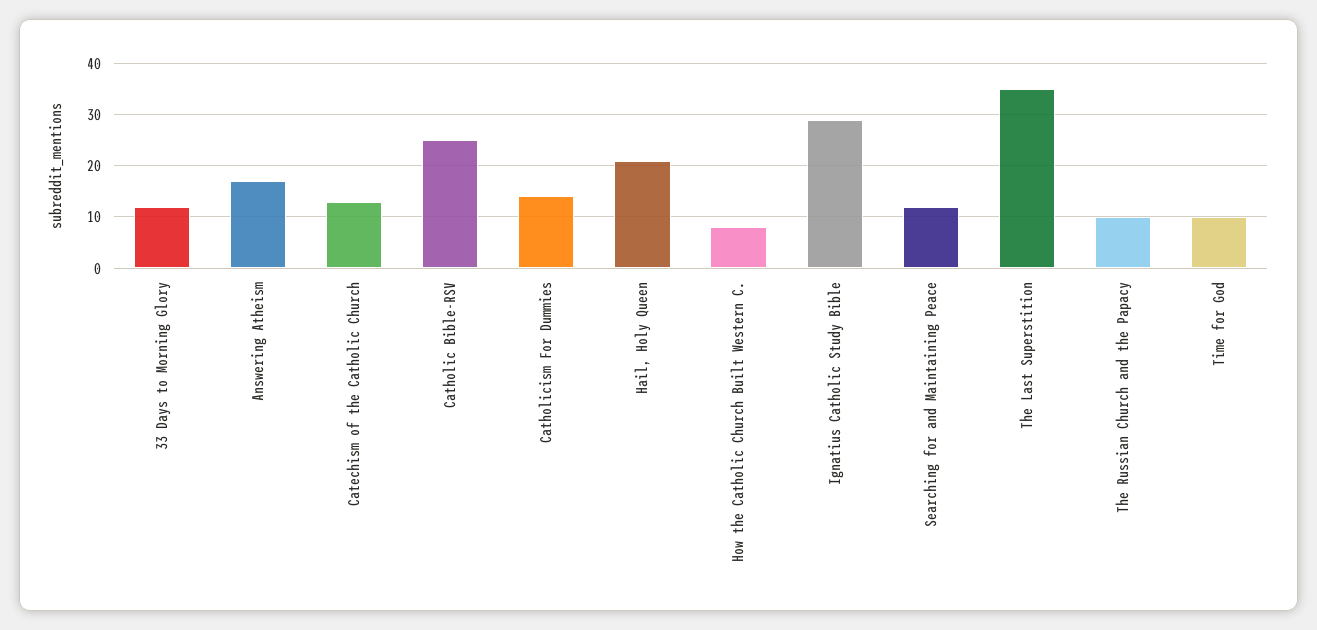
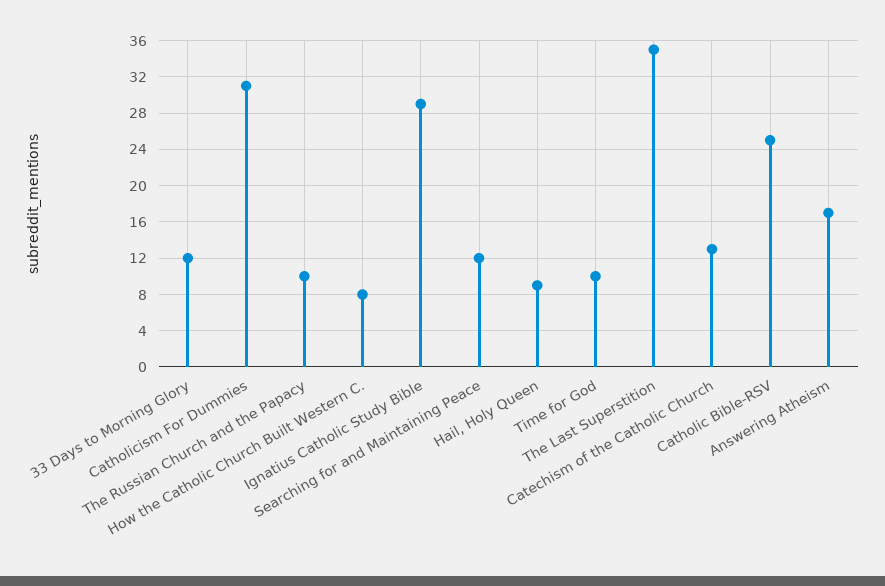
Catholicism For Dummies: 15 -> 31
Hail, Holy Queen: 20 -> 9

